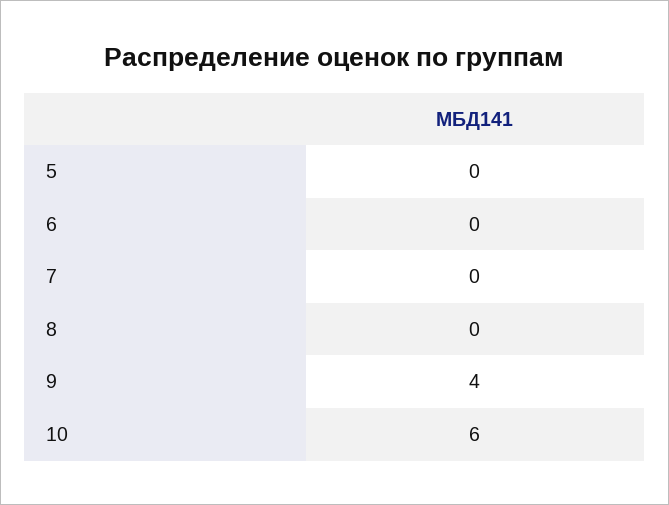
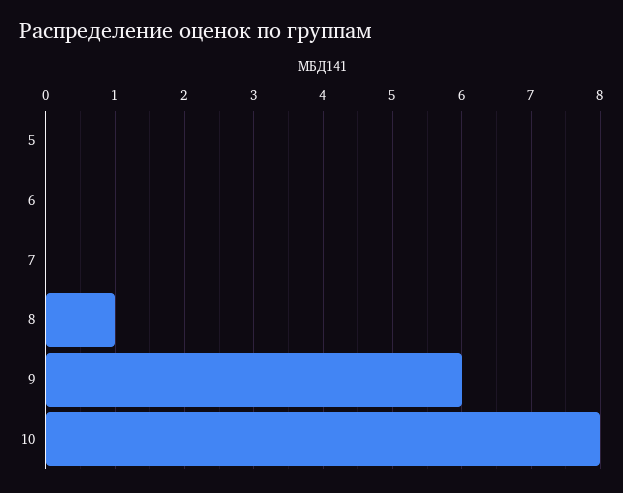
8: 0 -> 1
9: 4 -> 6
10: 6 -> 8

